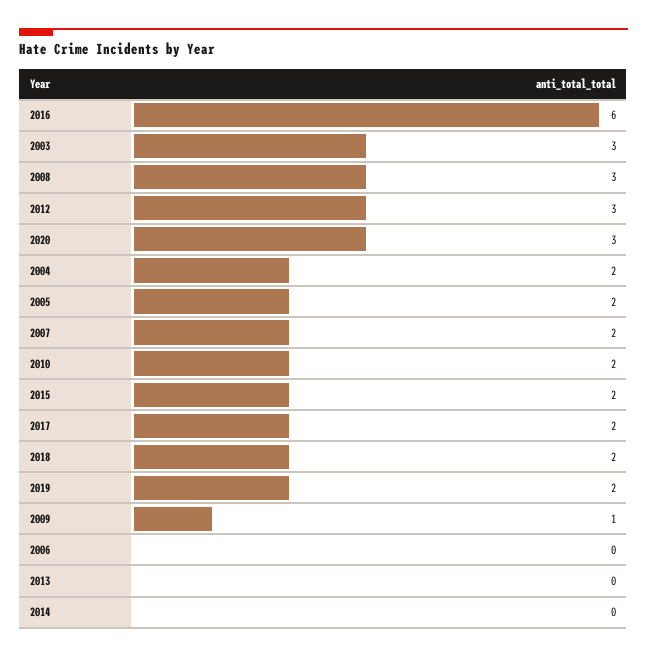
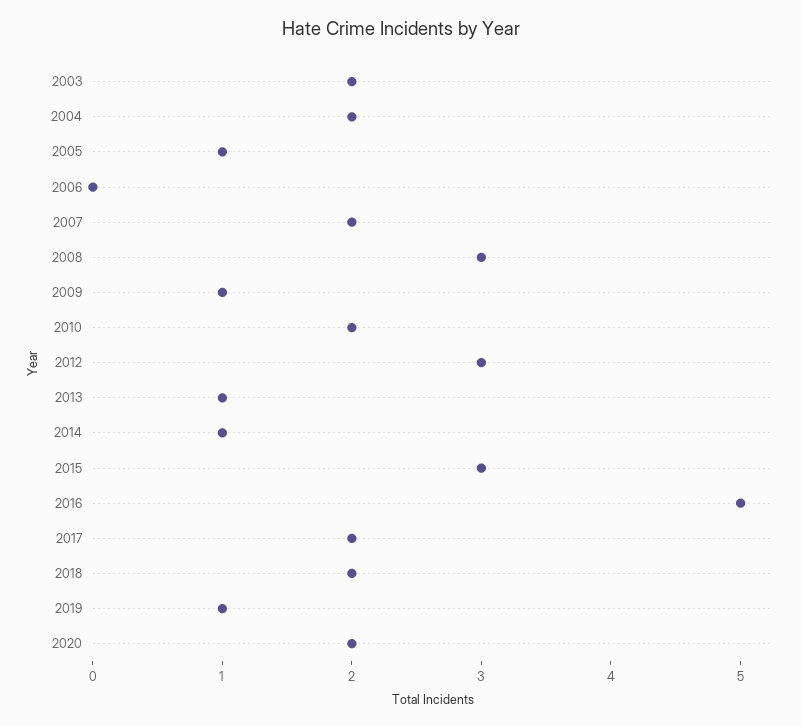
2016: 6 -> 5
2003: 3 -> 2
2020: 3 -> 2
2005: 2 -> 1
2015: 2 -> 3
2019: 2 -> 1
2013: 0 -> 1
2014: 0 -> 1

